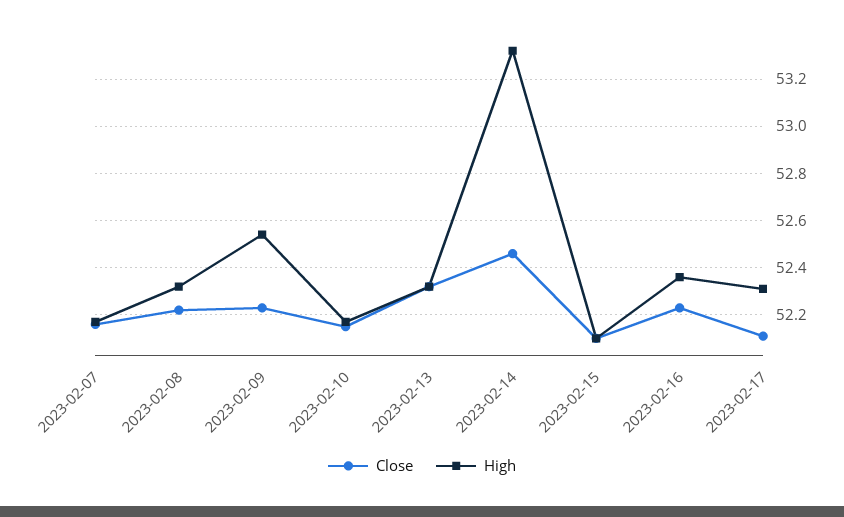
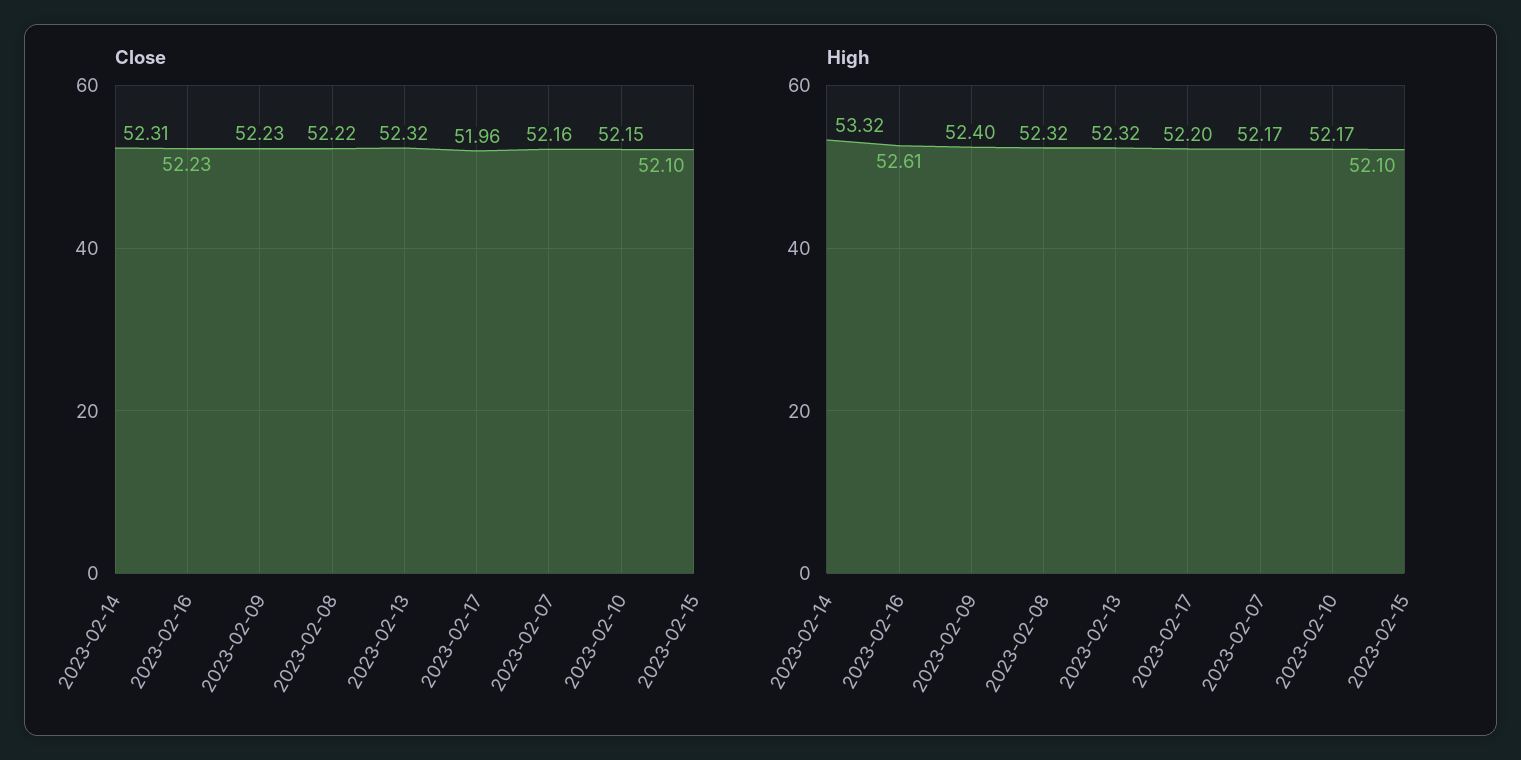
High, 2023-02-09: 52.55 -> 52.4
Close, 2023-02-14: 52.45 -> 52.31
High, 2023-02-16: 52.35 -> 52.61
Close, 2023-02-17: 52.1 -> 51.96
High, 2023-02-17: 52.3 -> 52.2

